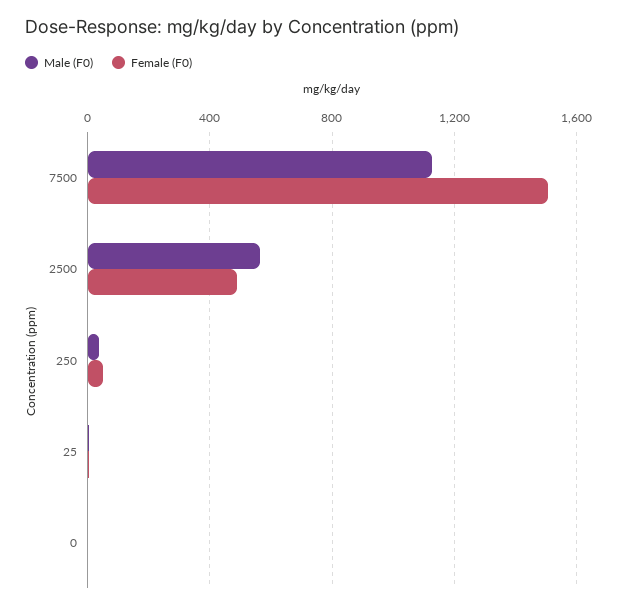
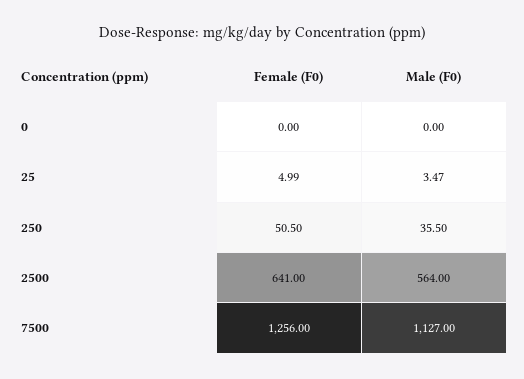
Female (F0), 7500: 1500 -> 1256
Female (F0), 2500: 500 -> 641

